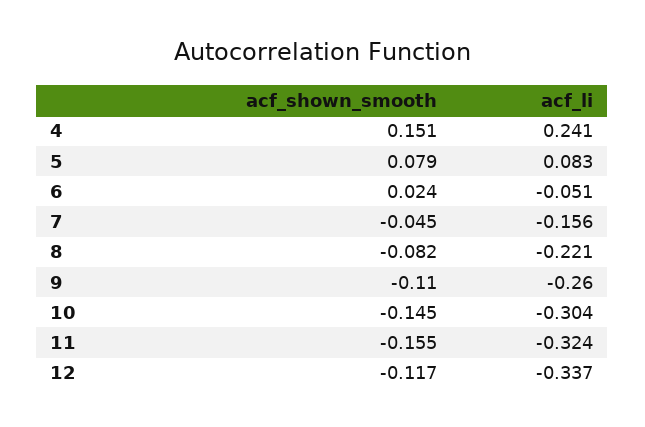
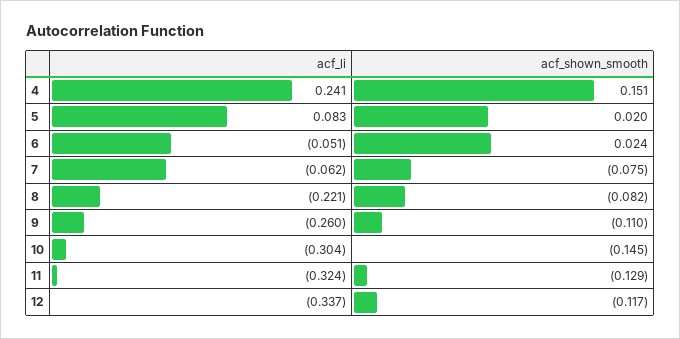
acf_shown_smooth, 5: 0.079 -> 0.02
acf_shown_smooth, 7: -0.045 -> -0.075
acf_li, 7: -0.156 -> -0.062
acf_shown_smooth, 11: -0.155 -> -0.129

